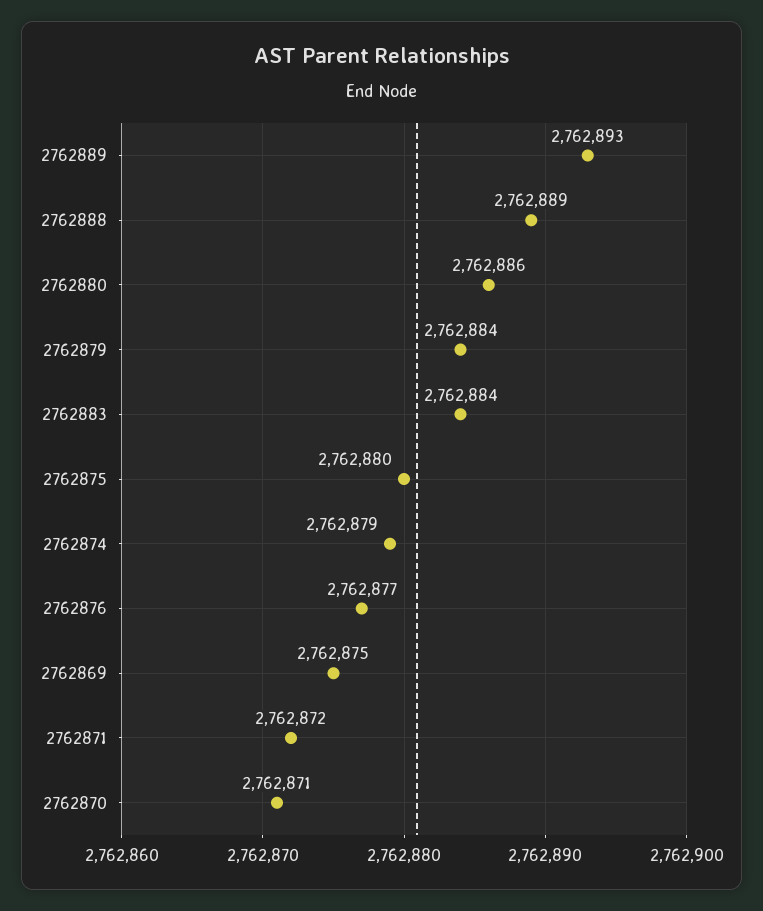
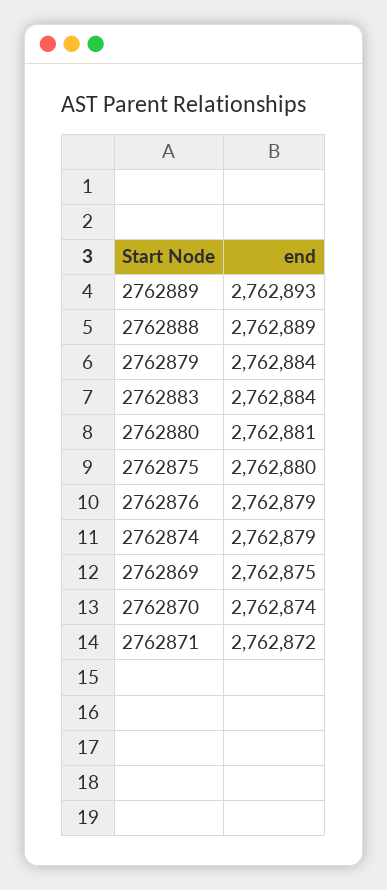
2762880: 2762886 -> 2762881
2762876: 2762877 -> 2762879
2762870: 2762871 -> 2762874

